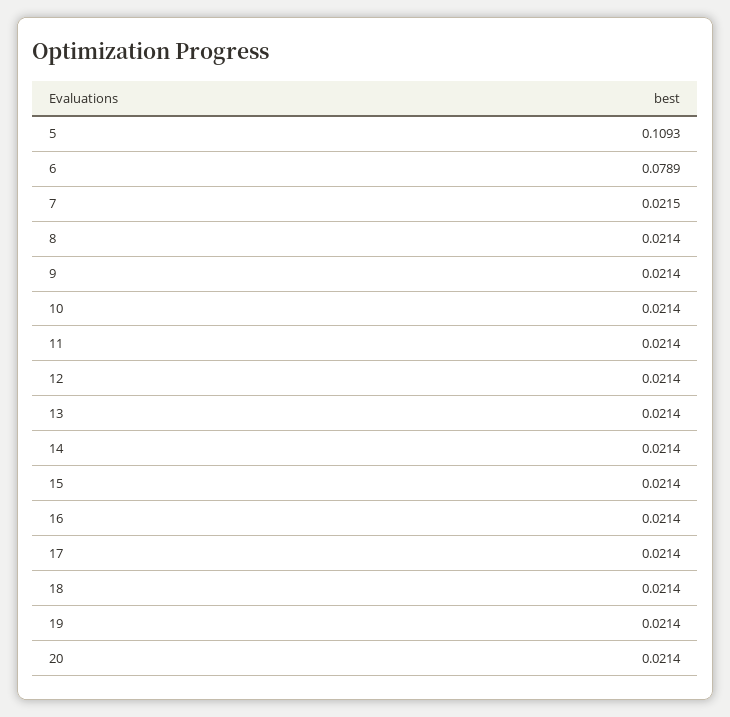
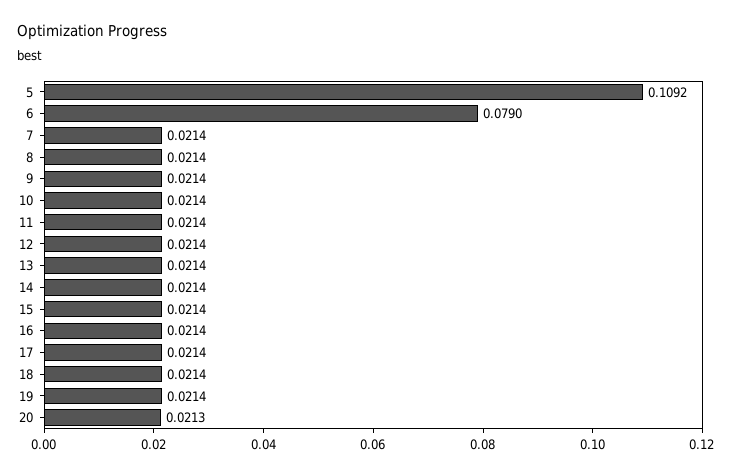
5: 0.1093 -> 0.1092
6: 0.0789 -> 0.079
7: 0.0215 -> 0.0214
20: 0.0214 -> 0.0213

